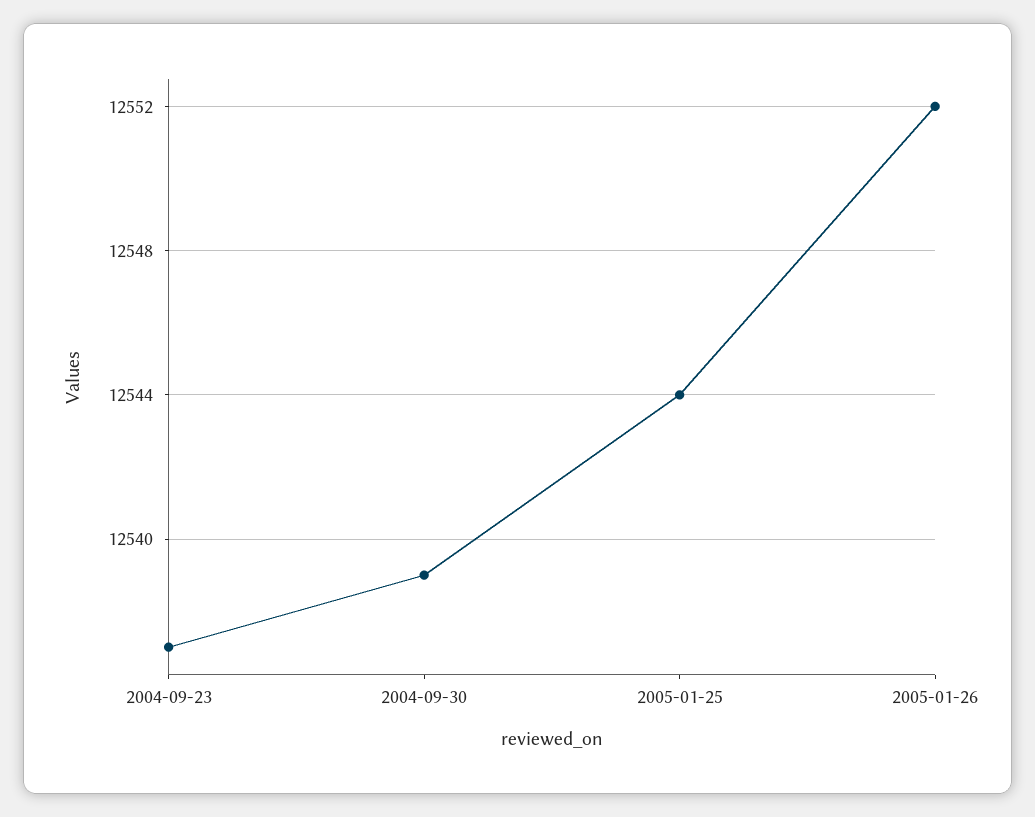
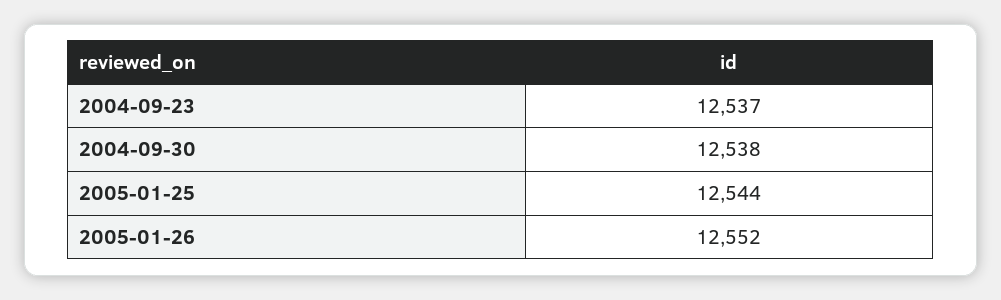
2004-09-30: 12539 -> 12538

